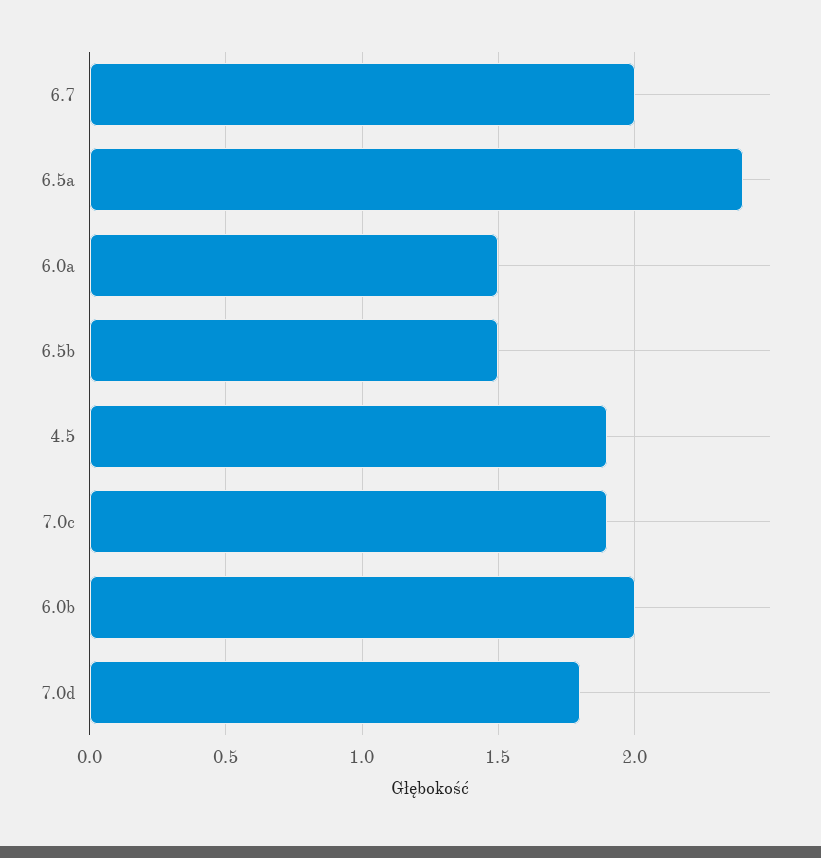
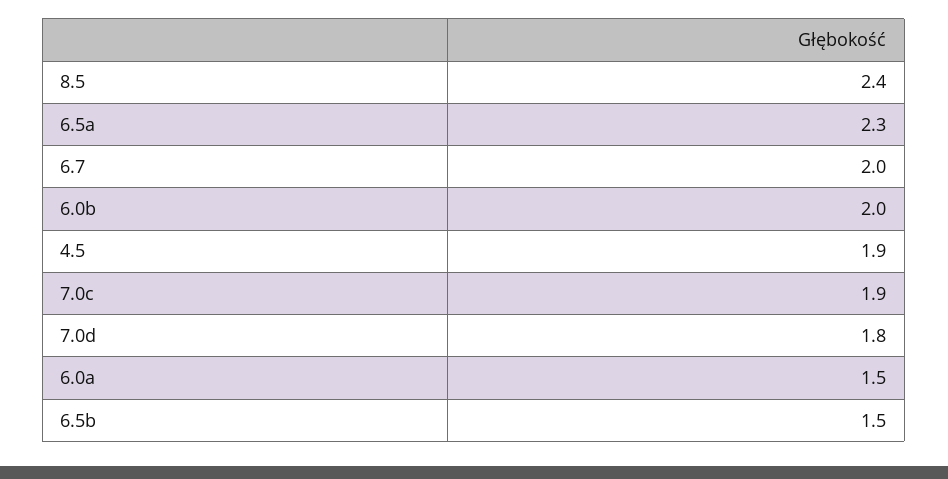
6.5a: 2.4 -> 2.3
8.5: none -> 2.4

